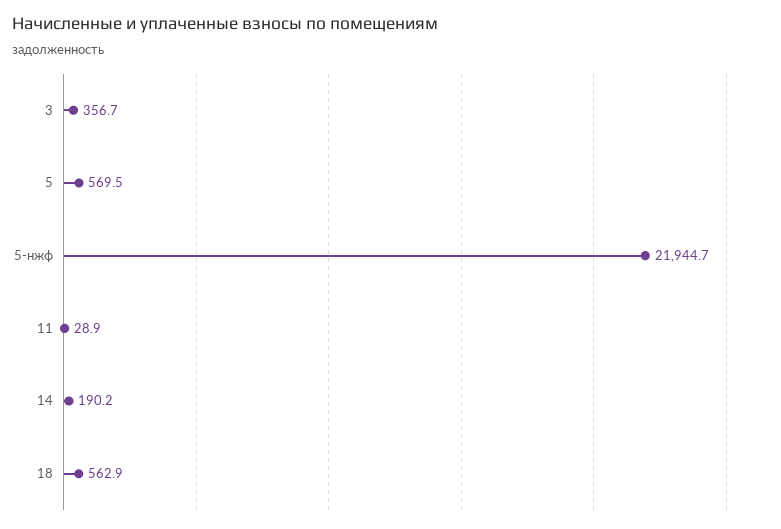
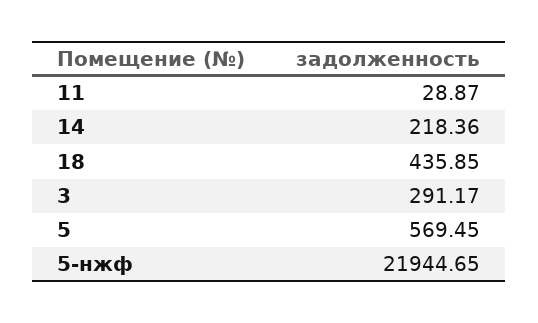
3: 356.7 -> 291.17
14: 190.2 -> 218.36
18: 562.9 -> 435.85

